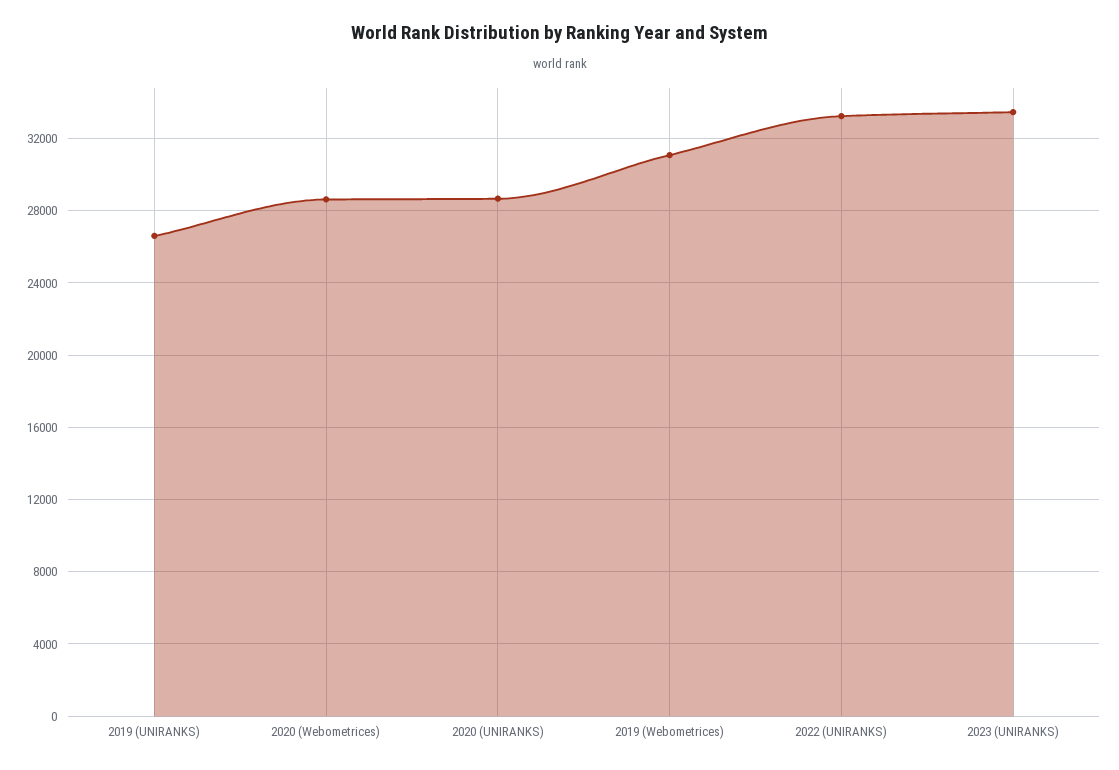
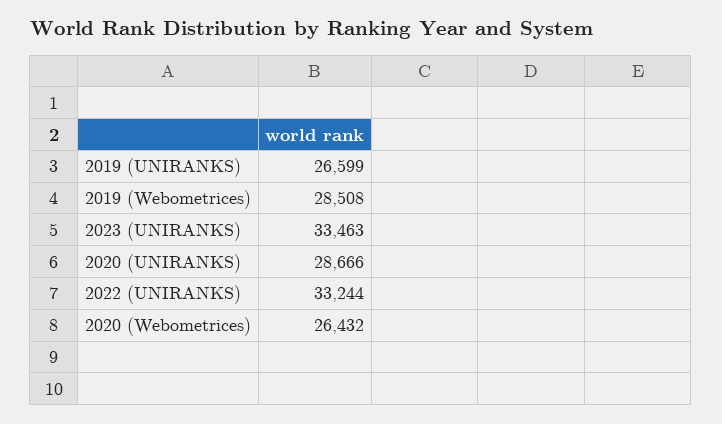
2020 (Webometrices): 28500 -> 26432
2019 (Webometrices): 31000 -> 28508

